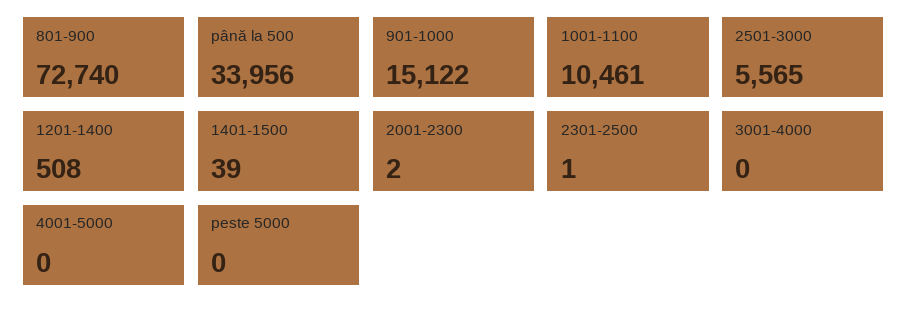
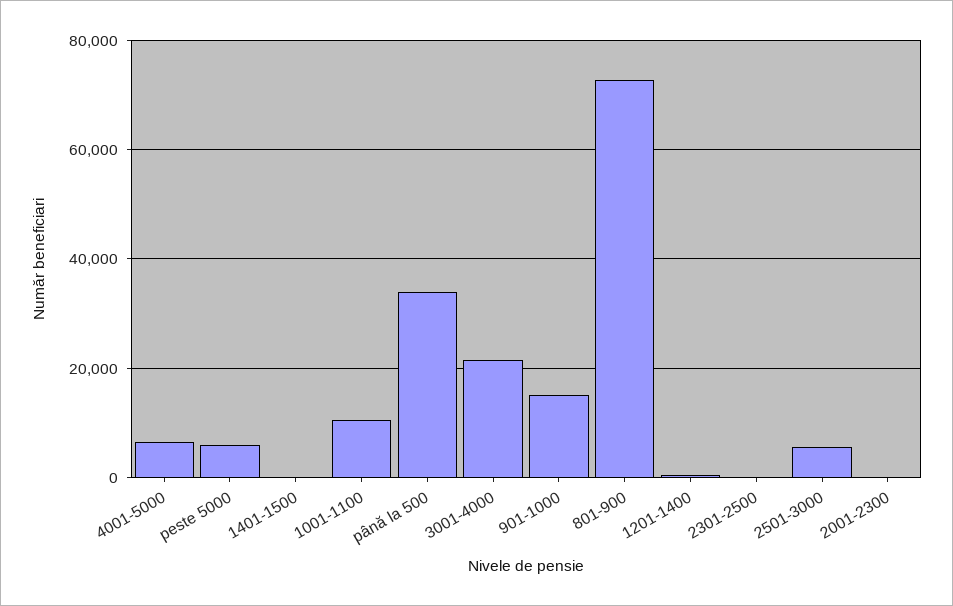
3001-4000: 0 -> 22000
4001-5000: 0 -> 6000
peste 5000: 0 -> 6000

